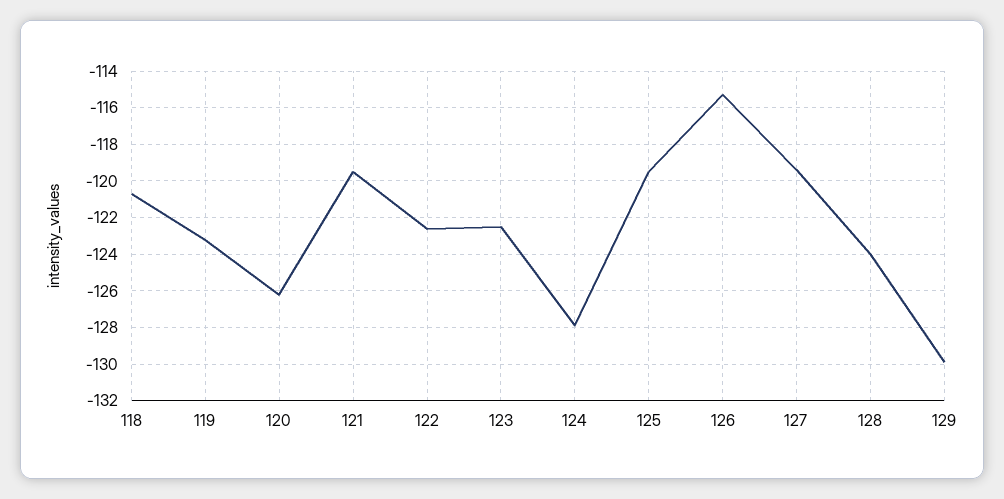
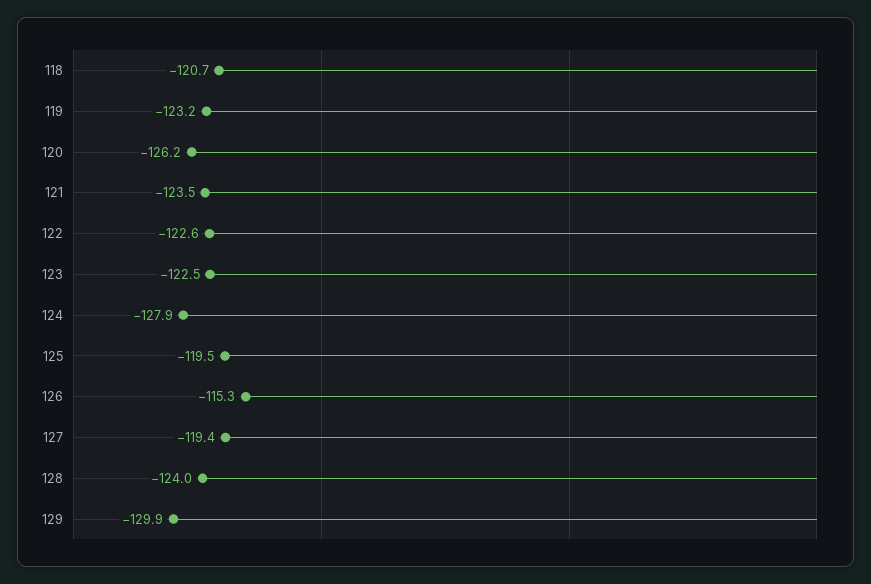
121: -119.5 -> -123.5

